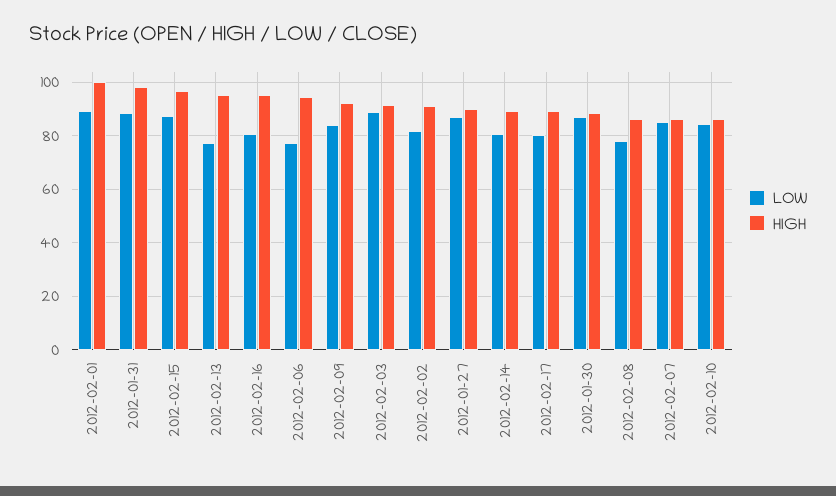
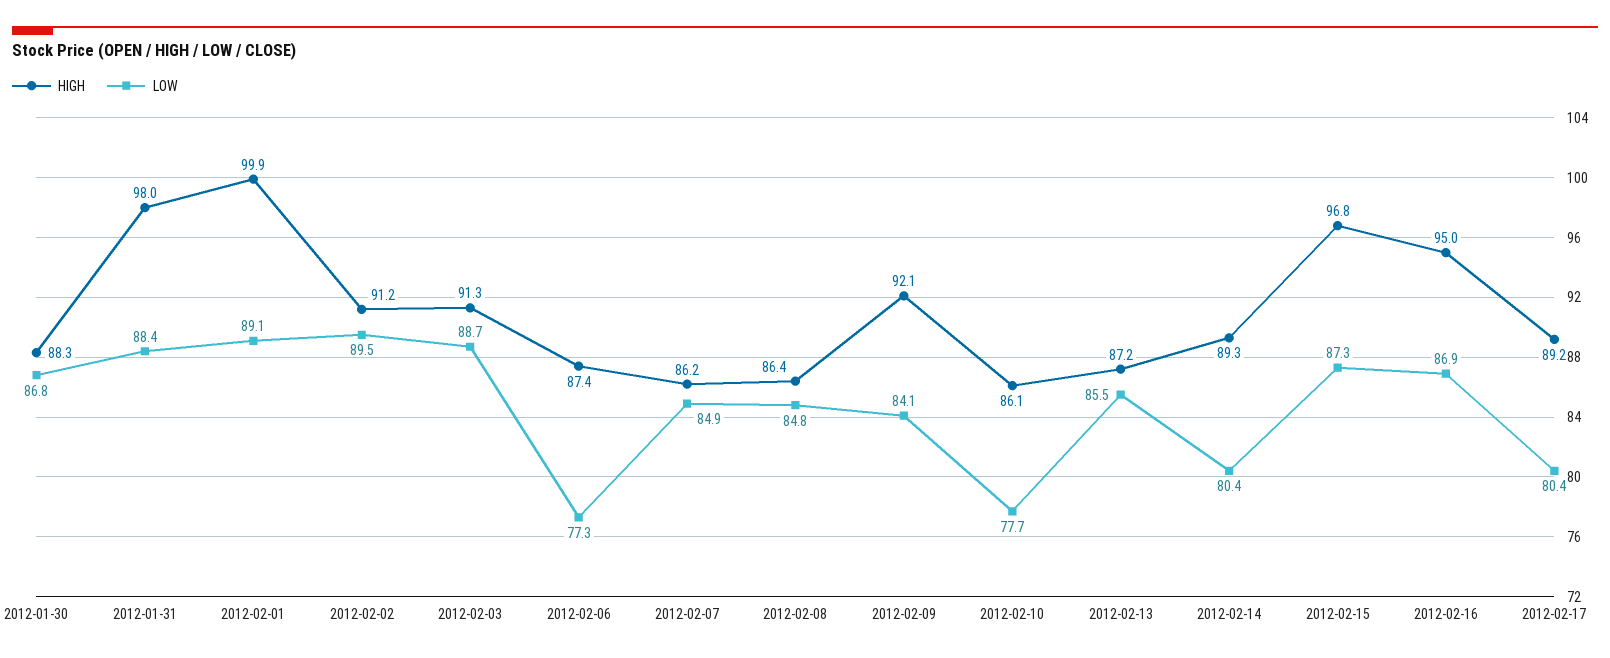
LOW, 2012-02-13: 77.5 -> 85.5
HIGH, 2012-02-13: 95 -> 87.2
LOW, 2012-02-16: 80 -> 86.9
HIGH, 2012-02-06: 95 -> 87.4
LOW, 2012-02-02: 82.5 -> 89.5
LOW, 2012-01-27: 87.5 -> none
HIGH, 2012-01-27: 90 -> none
LOW, 2012-02-08: 77.5 -> 84.8
LOW, 2012-02-10: 85 -> 77.7

